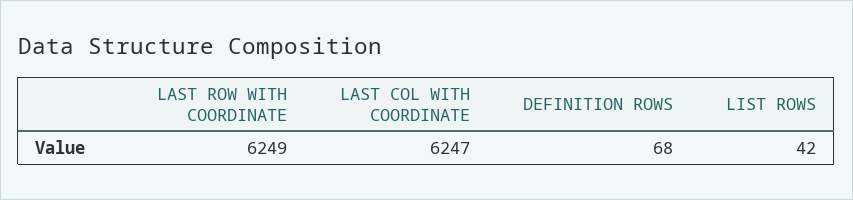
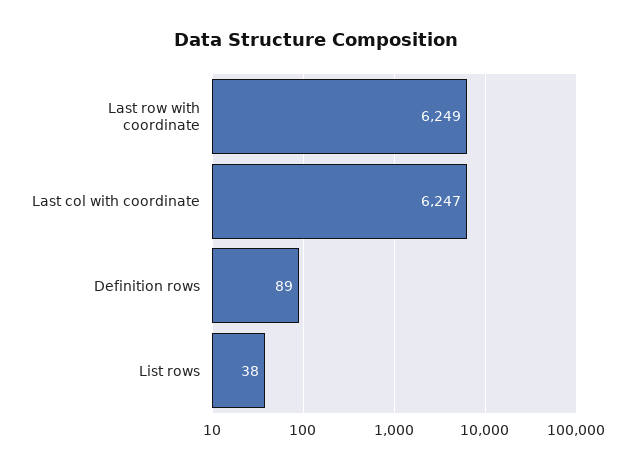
DEFINITION ROWS: 68 -> 89
LIST ROWS: 42 -> 38

